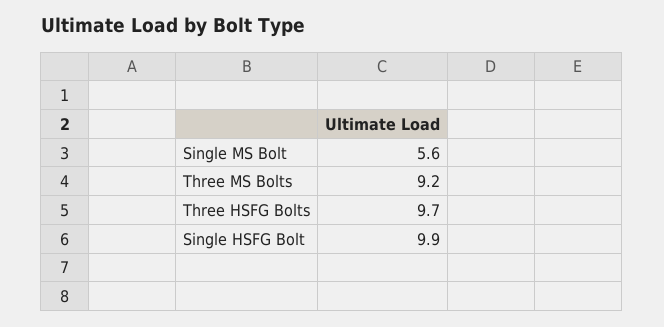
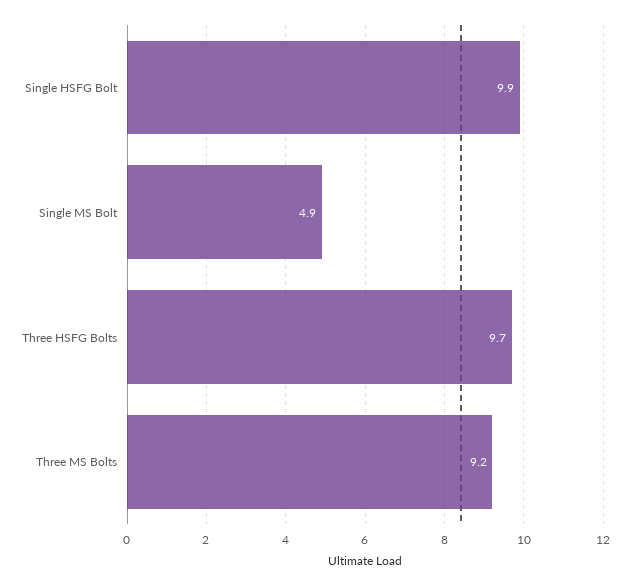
Single MS Bolt: 5.6 -> 4.9

